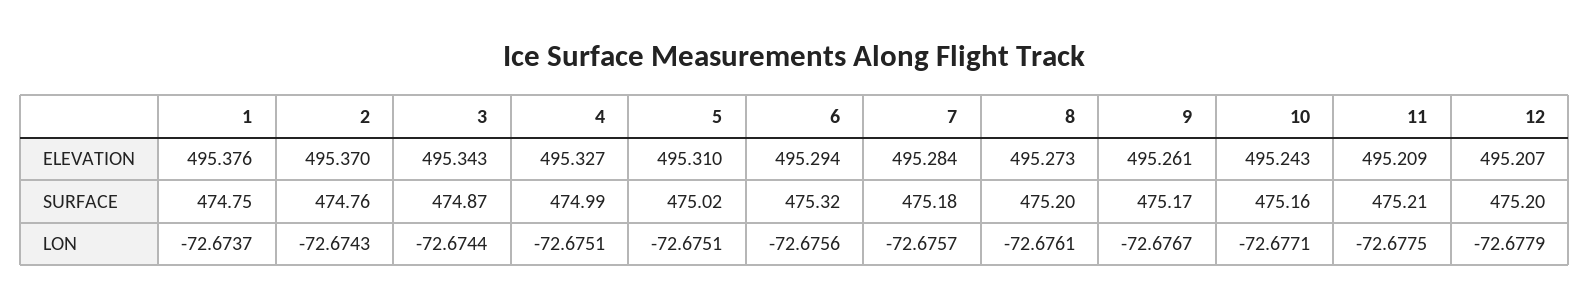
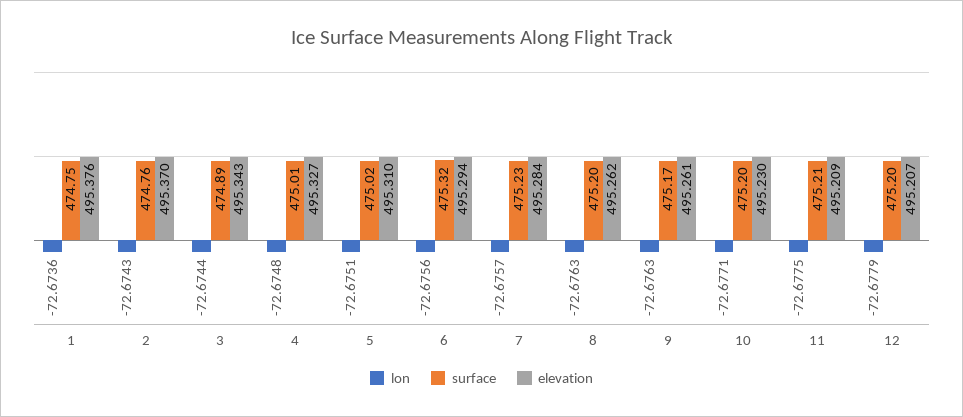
ELEVATION, 8: 495.273 -> 495.262
ELEVATION, 10: 495.243 -> 495.23
SURFACE, 3: 474.87 -> 474.89
SURFACE, 4: 474.99 -> 475.01
SURFACE, 7: 475.18 -> 475.23
SURFACE, 10: 475.16 -> 475.2
LON, 1: -72.6737 -> -72.6736
LON, 4: -72.6751 -> -72.6748
LON, 8: -72.6761 -> -72.6763
LON, 9: -72.6767 -> -72.6763

